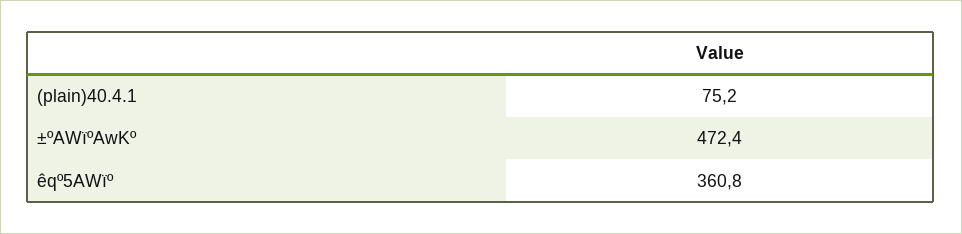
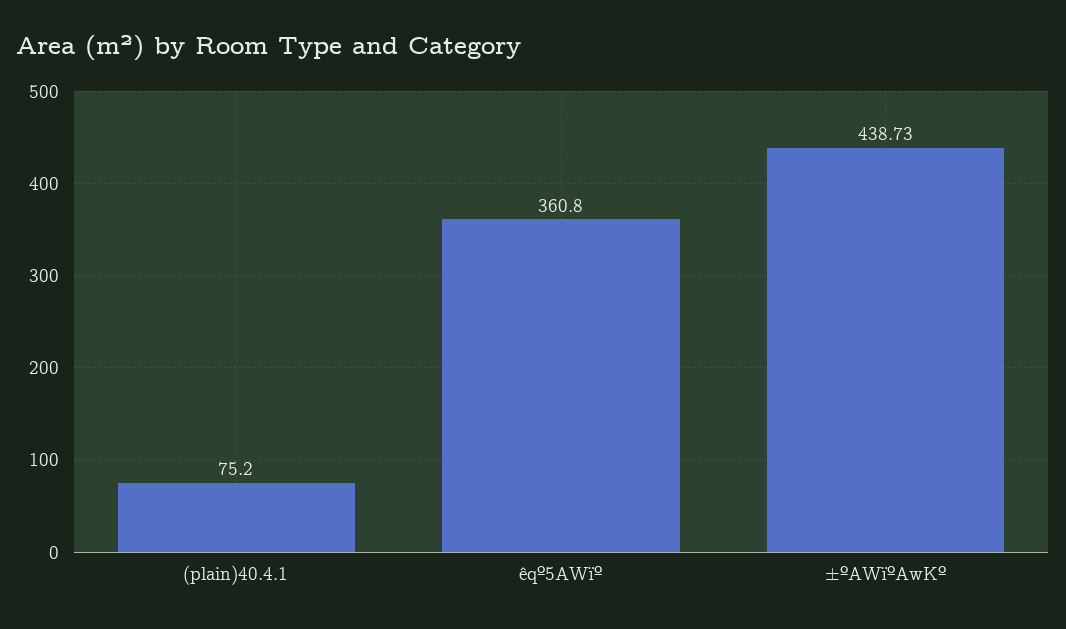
±ºAWïºAwKº: 472.4 -> 438.73

